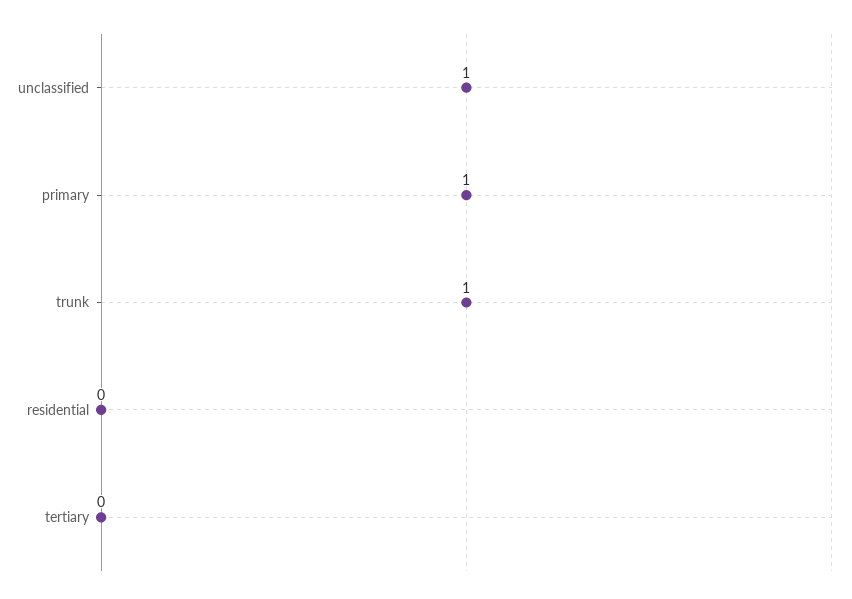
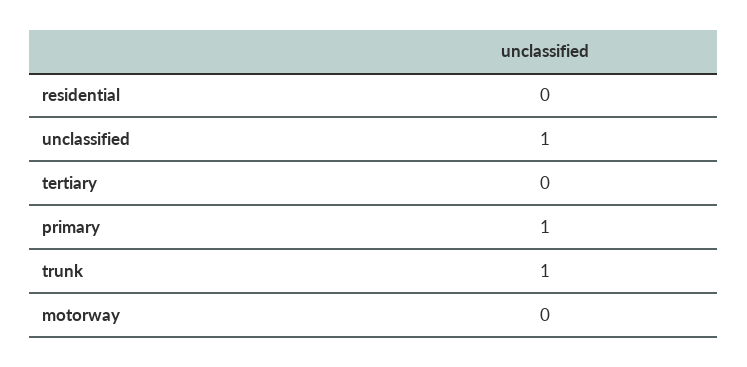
motorway: none -> 0

